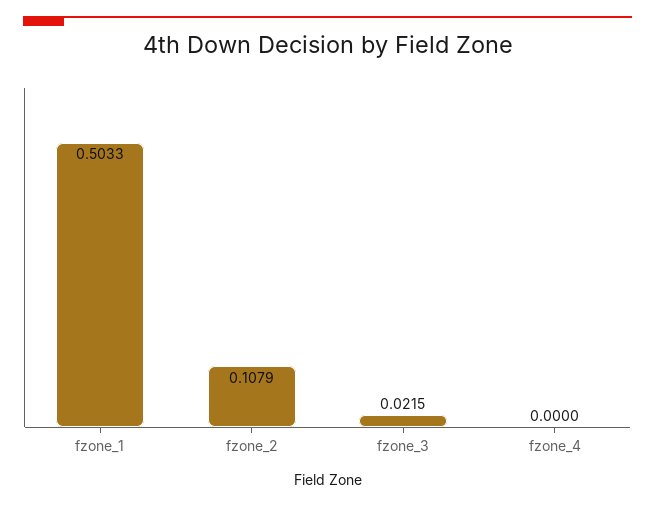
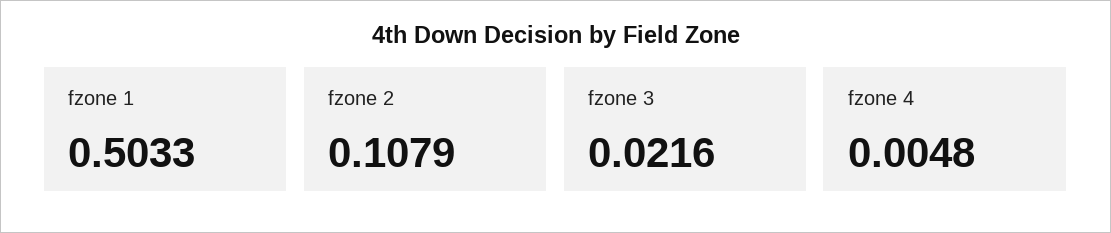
fzone_3: 0.0215 -> 0.0216
fzone_4: 0 -> 0.0048

